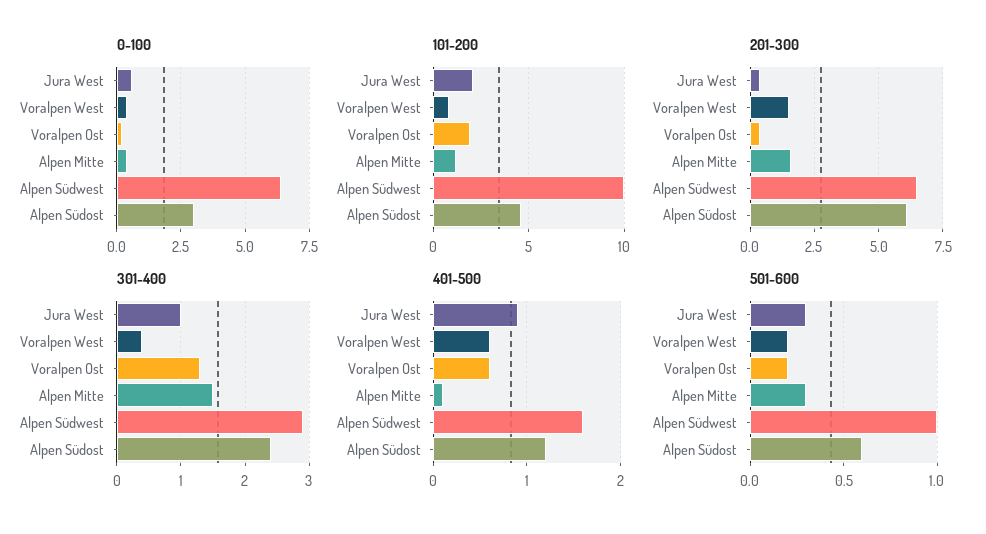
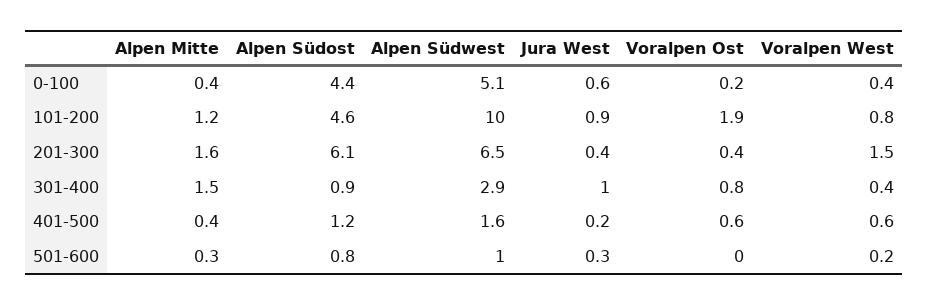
0-100, Alpen Südwest: 6.5 -> 5.1
0-100, Alpen Südost: 3 -> 4.4
101-200, Jura West: 2 -> 0.9
301-400, Voralpen Ost: 1.3 -> 0.8
301-400, Alpen Südost: 2.4 -> 0.9
401-500, Jura West: 0.9 -> 0.2
401-500, Alpen Mitte: 0.1 -> 0.4
501-600, Voralpen Ost: 0.2 -> 0
501-600, Alpen Südost: 0.6 -> 0.8

